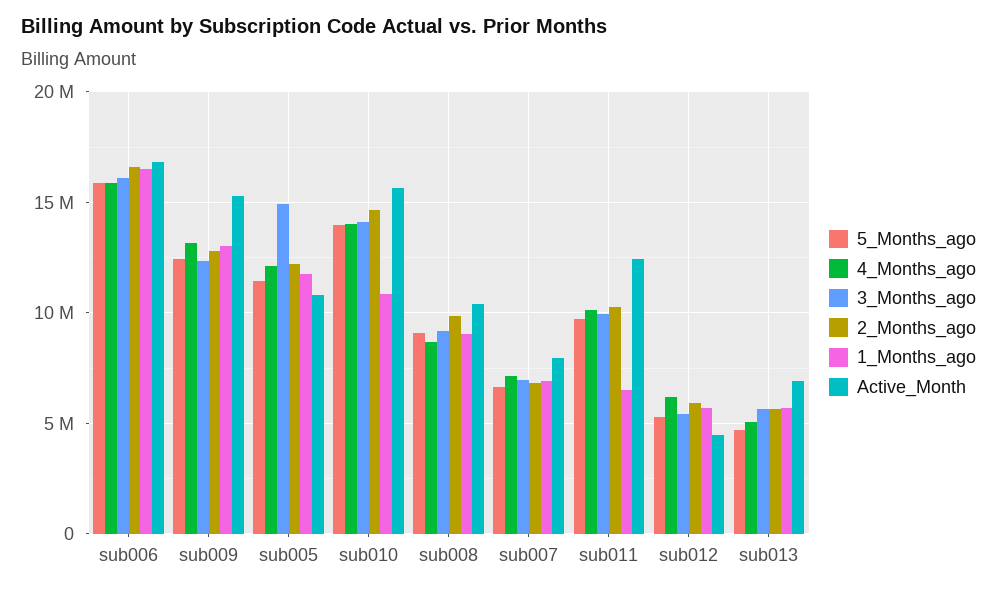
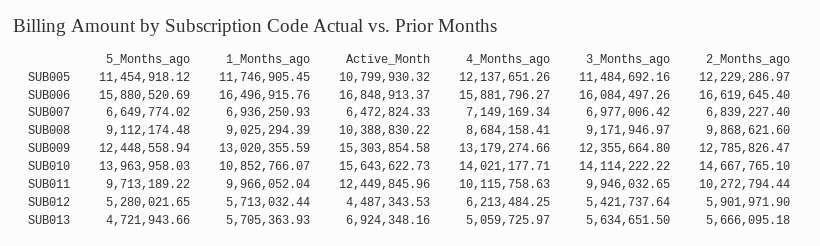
3_Months_ago, sub005: 15000000 -> 11484692.16
Active_Month, sub007: 8000000 -> 6472824.33
1_Months_ago, sub011: 6500000 -> 9966052.04

